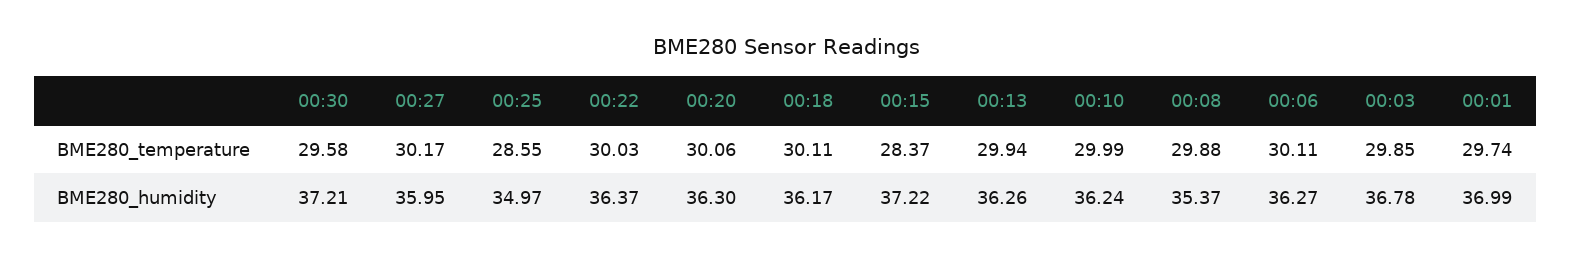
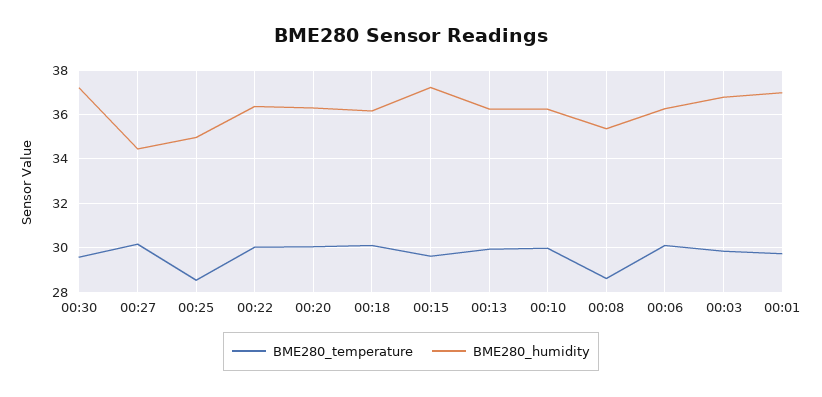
BME280_temperature, 00:15: 28.37 -> 29.5
BME280_temperature, 00:08: 29.88 -> 28.5
BME280_humidity, 00:27: 35.95 -> 34.5

